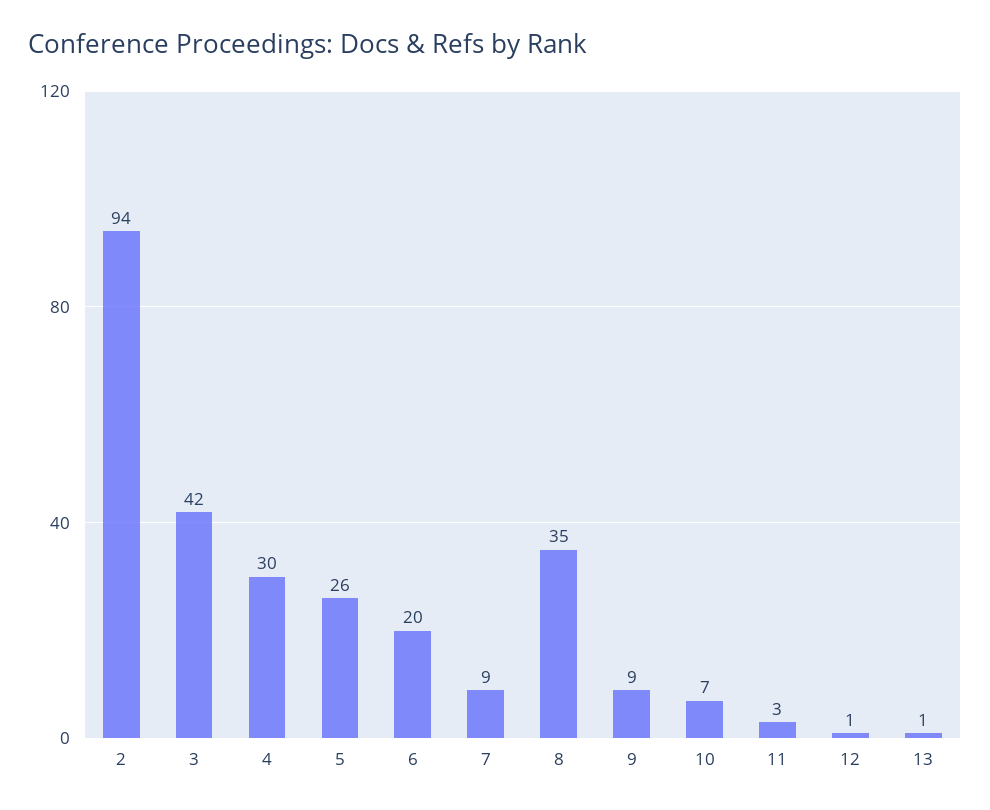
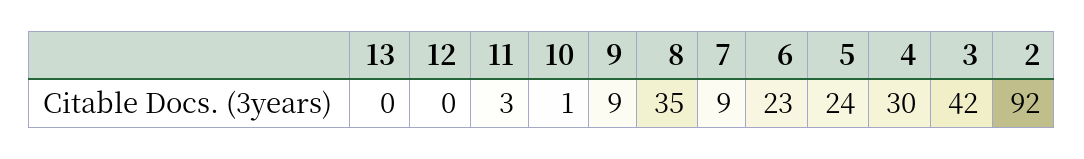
2: 94 -> 92
5: 26 -> 24
6: 20 -> 23
10: 7 -> 1
12: 1 -> 0
13: 1 -> 0

